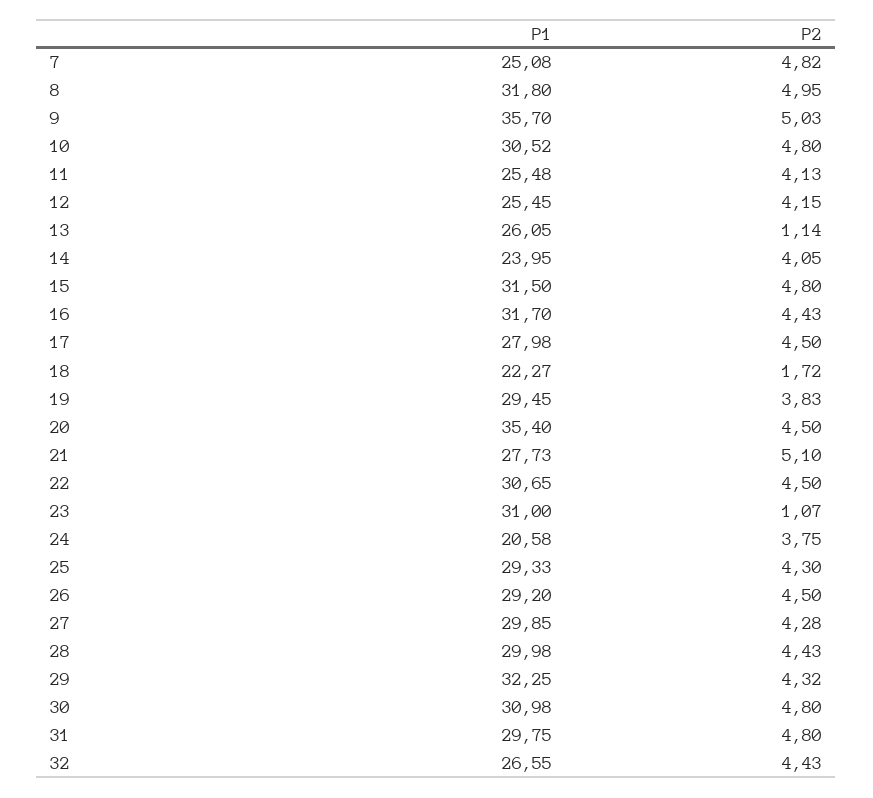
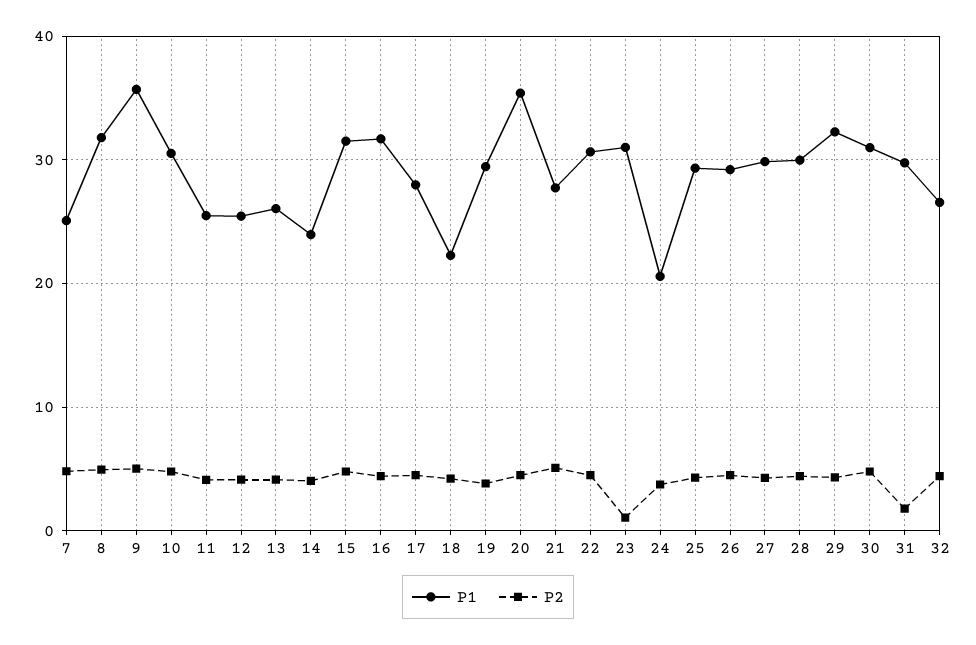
P2, 13: 1.14 -> 4
P2, 18: 1.72 -> 4
P2, 31: 4.8 -> 2

